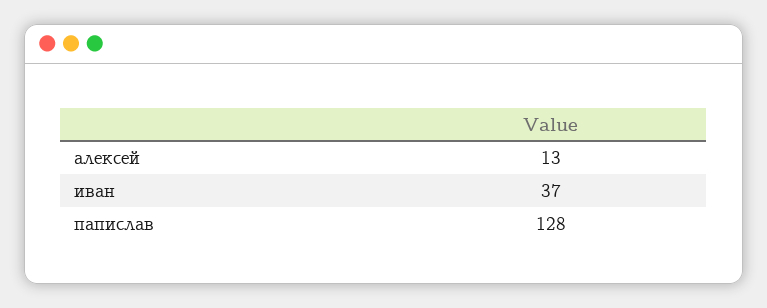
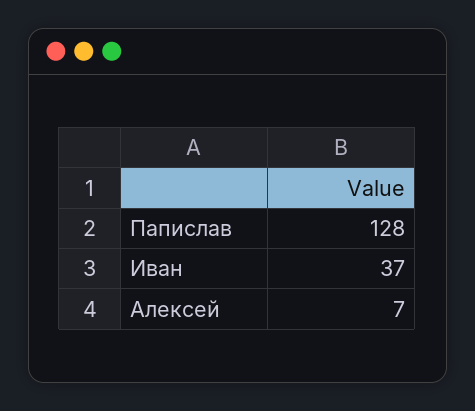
алексей: 13 -> 7

